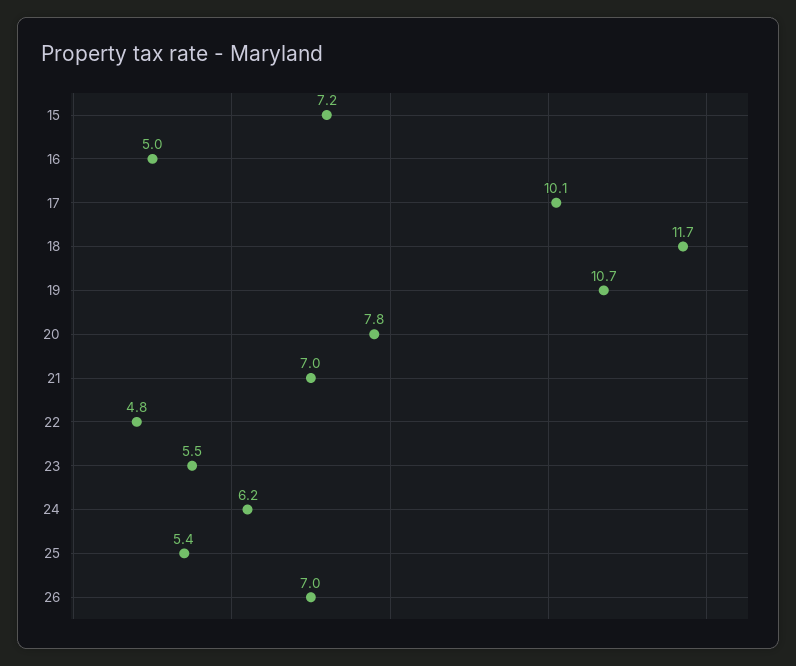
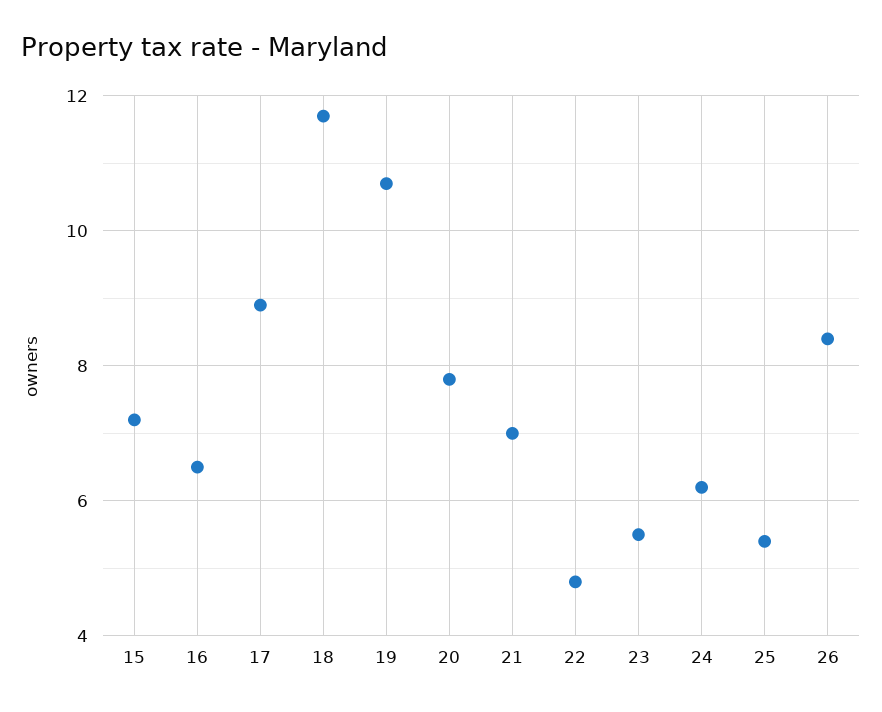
16: 5 -> 6.5
17: 10.1 -> 9
26: 7 -> 8.5

